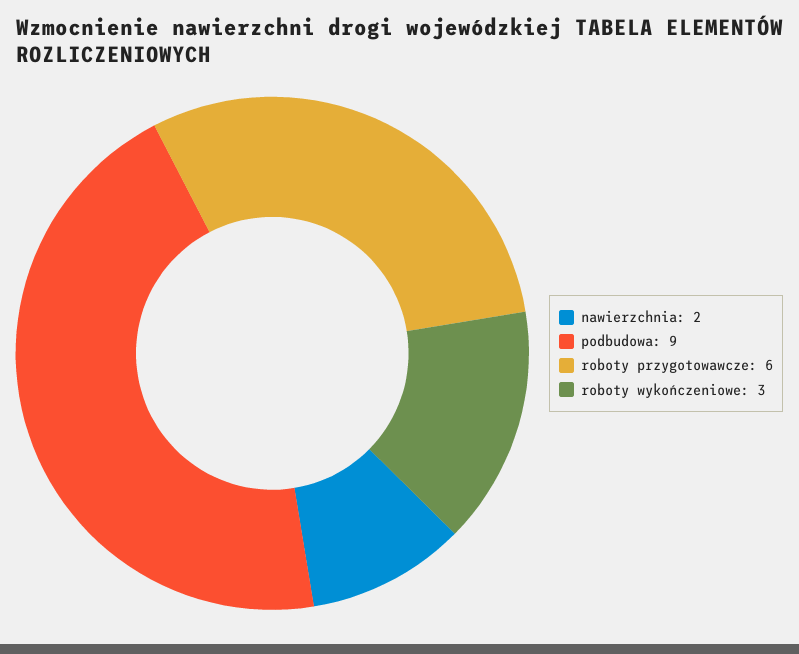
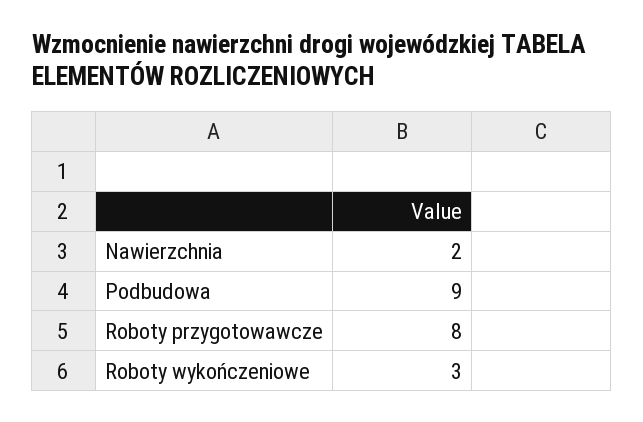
roboty przygotowawcze: 6 -> 8

